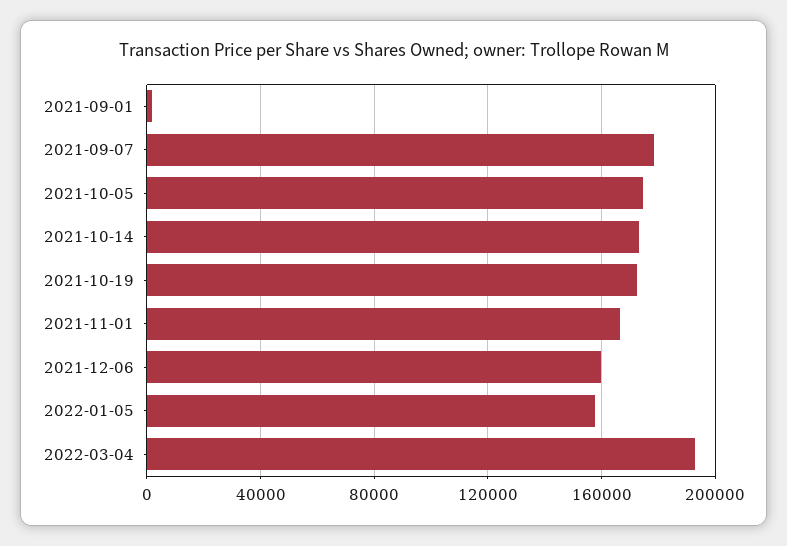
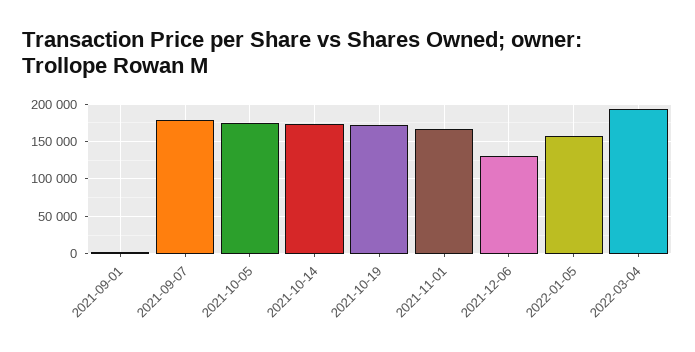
2021-12-06: 160000 -> 130000

